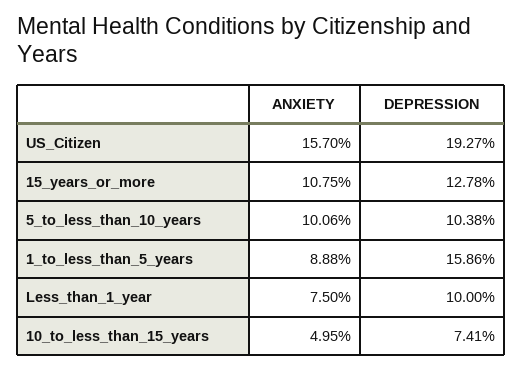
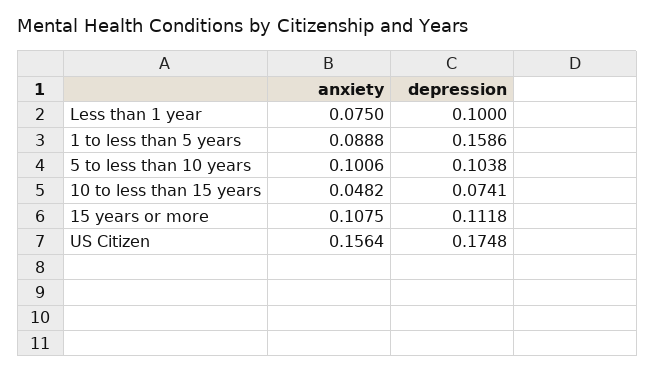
ANXIETY, US_Citizen: 0.157 -> 0.1564
DEPRESSION, US_Citizen: 0.1927 -> 0.1748
DEPRESSION, 15_years_or_more: 0.1278 -> 0.1118
ANXIETY, 10_to_less_than_15_years: 0.0495 -> 0.0482

